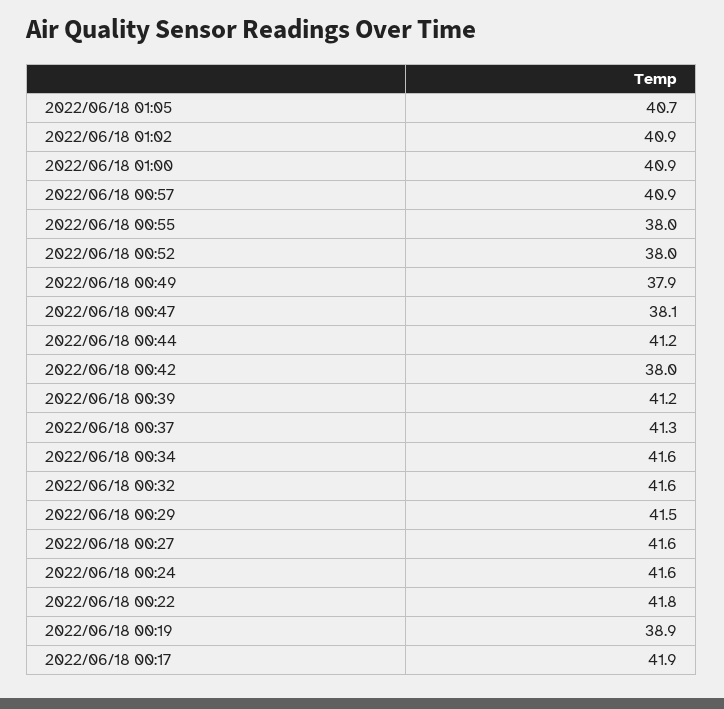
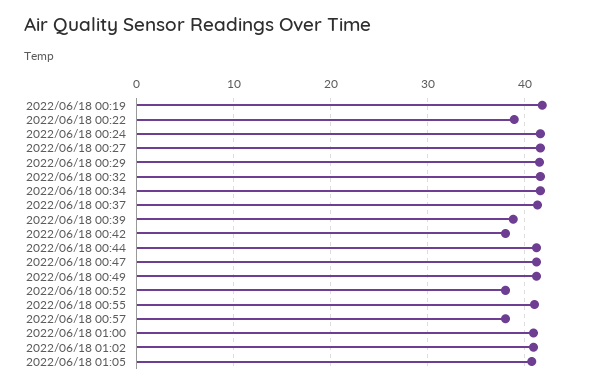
2022/06/18 00:57: 40.9 -> 38
2022/06/18 00:55: 38 -> 41
2022/06/18 00:49: 37.9 -> 41
2022/06/18 00:47: 38.1 -> 41
2022/06/18 00:39: 41.2 -> 39
2022/06/18 00:22: 41.8 -> 39
2022/06/18 00:19: 38.9 -> 42
2022/06/18 00:17: 41.9 -> none

